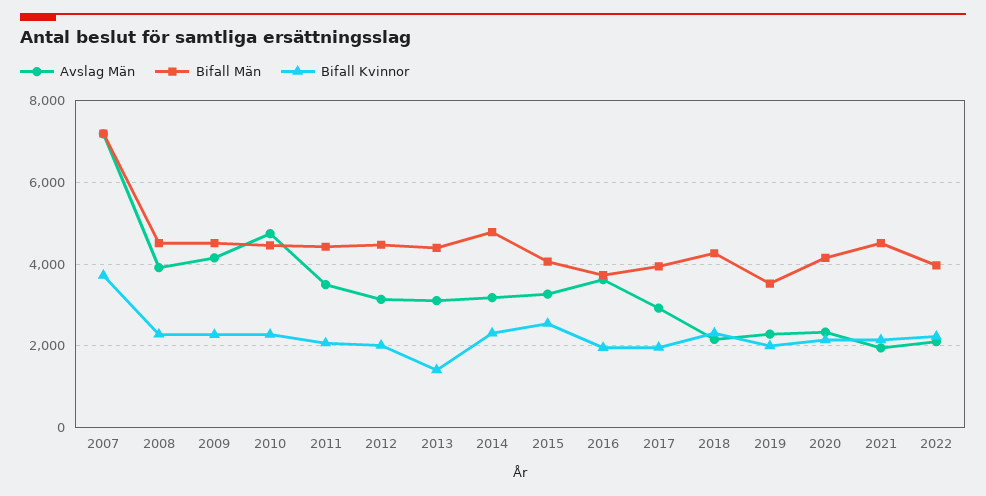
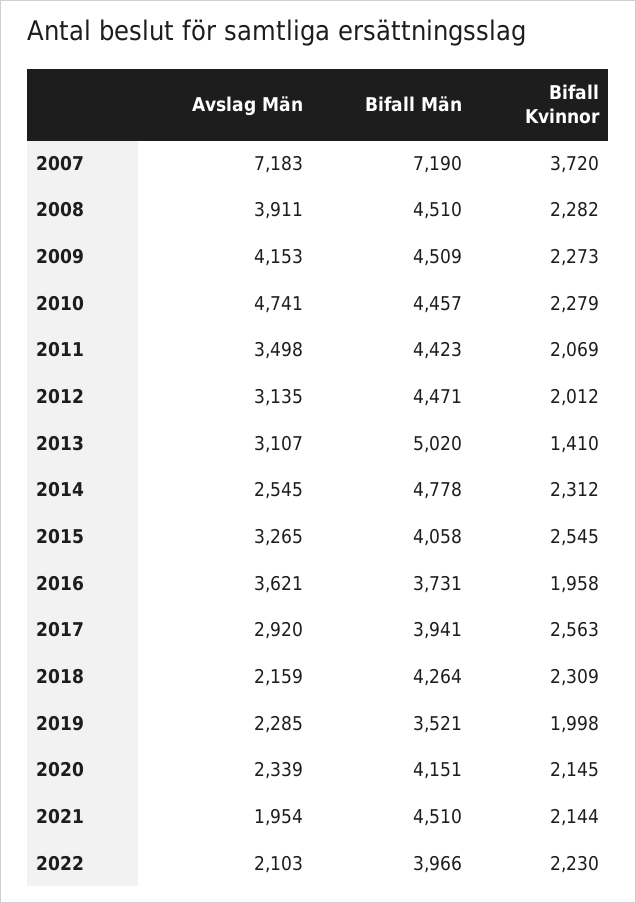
Bifall Män, 2013: 4400 -> 5020
Avslag Män, 2014: 3200 -> 2545
Bifall Kvinnor, 2017: 2000 -> 2563

